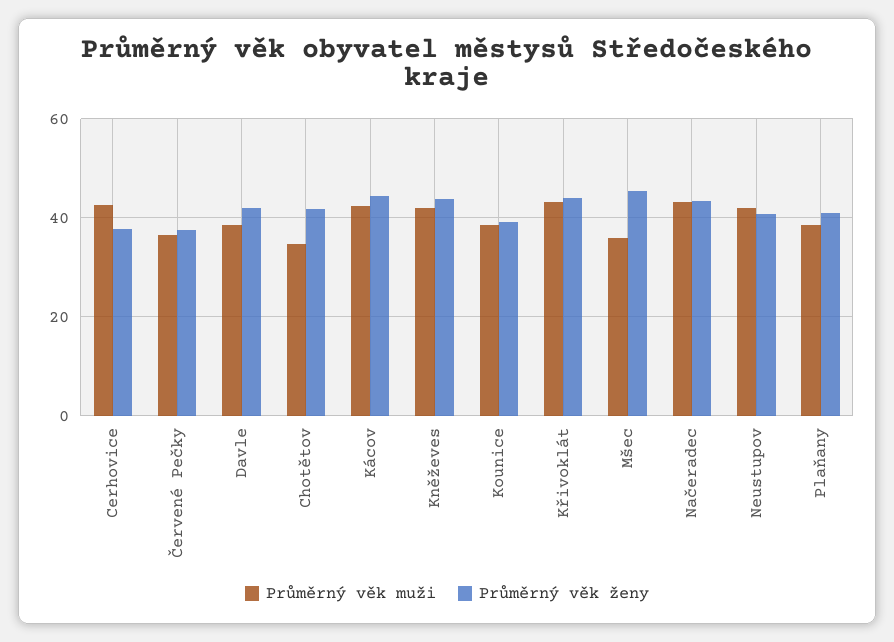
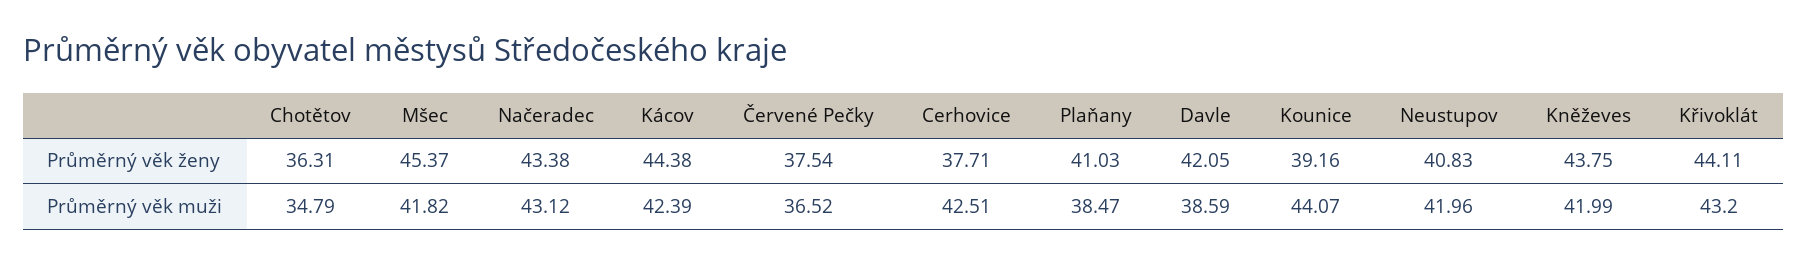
Průměrný věk ženy, Chotětov: 42 -> 36.31
Průměrný věk muži, Kounice: 38 -> 44.07
Průměrný věk muži, Mšec: 36 -> 41.82

